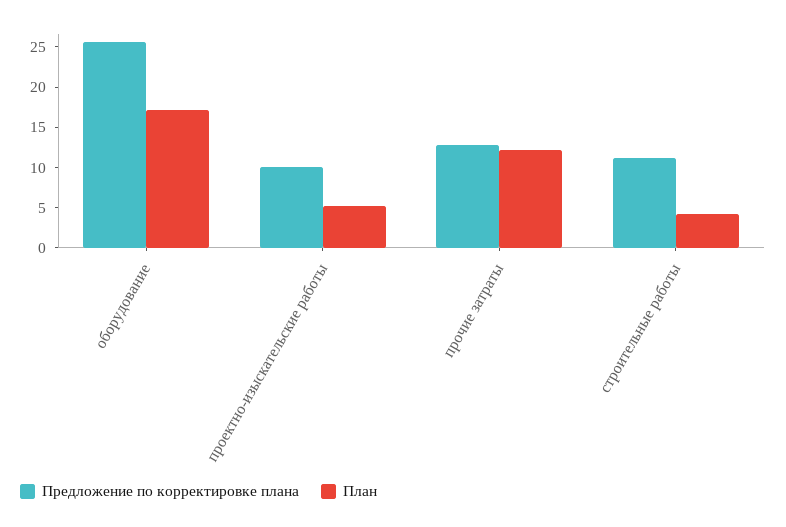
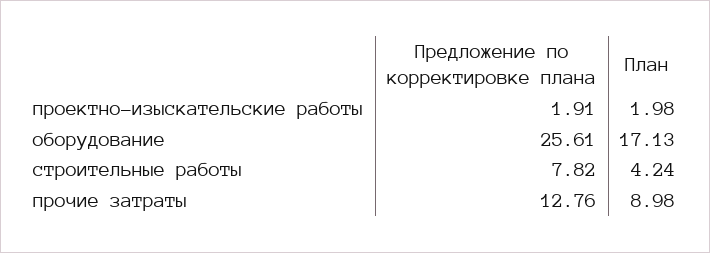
Предложение по корректировке плана, проектно-изыскательские работы: 10 -> 1.91
План, проектно-изыскательские работы: 5 -> 1.98
План, прочие затраты: 12 -> 8.98
Предложение по корректировке плана, строительные работы: 11 -> 7.82

